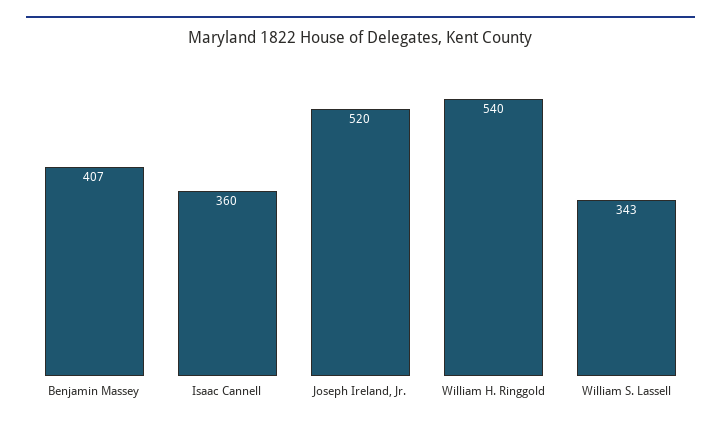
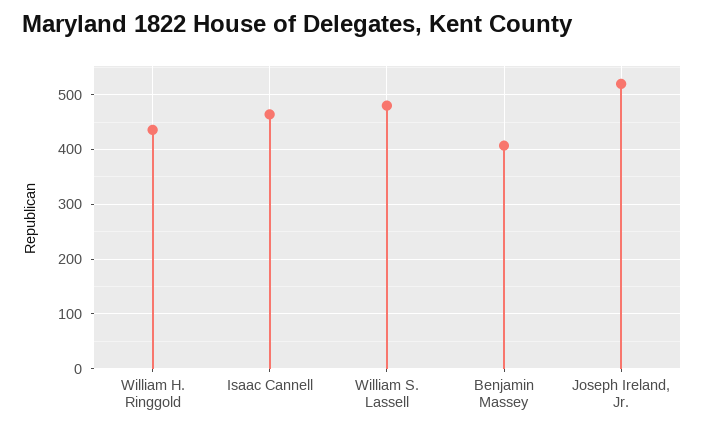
Isaac Cannell: 360 -> 460
William H. Ringgold: 540 -> 440
William S. Lassell: 343 -> 480

